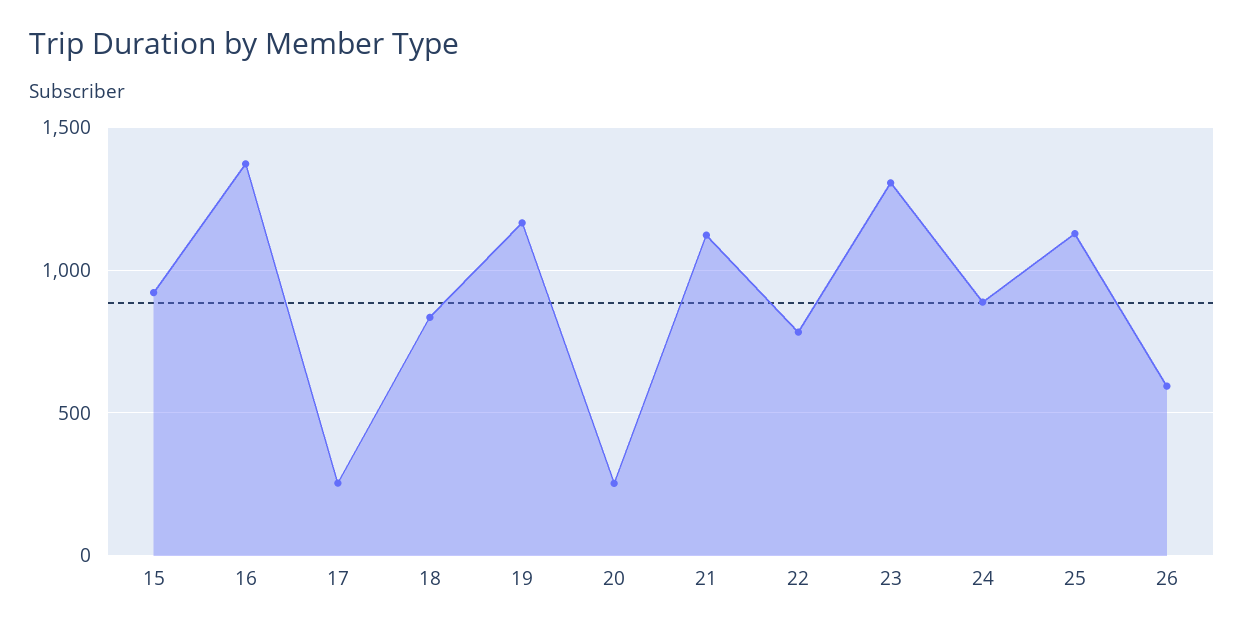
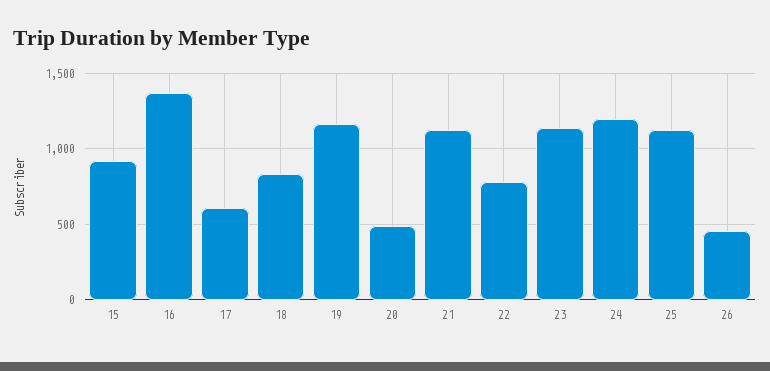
17: 250 -> 600
20: 250 -> 500
23: 1300 -> 1150
24: 900 -> 1200
26: 600 -> 450

